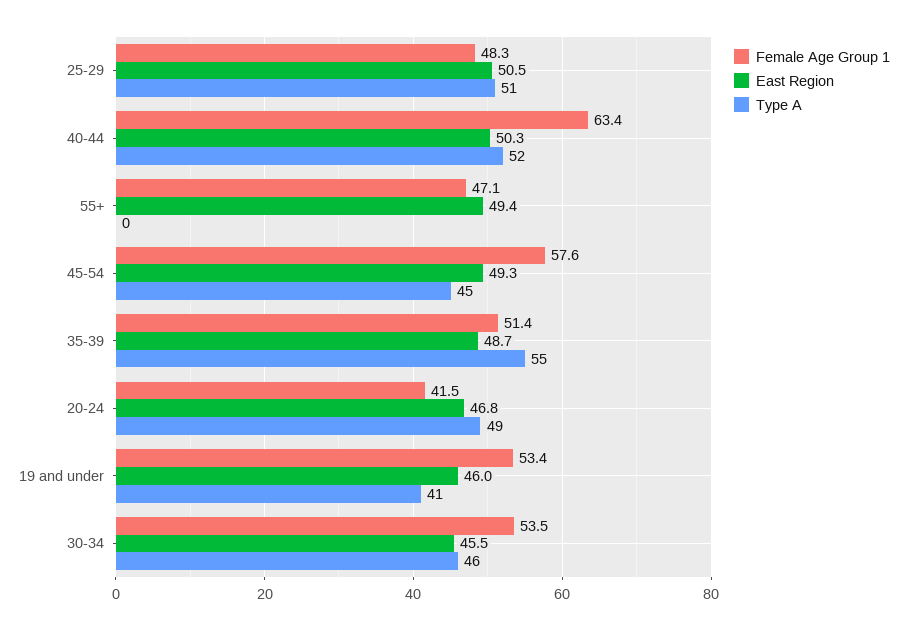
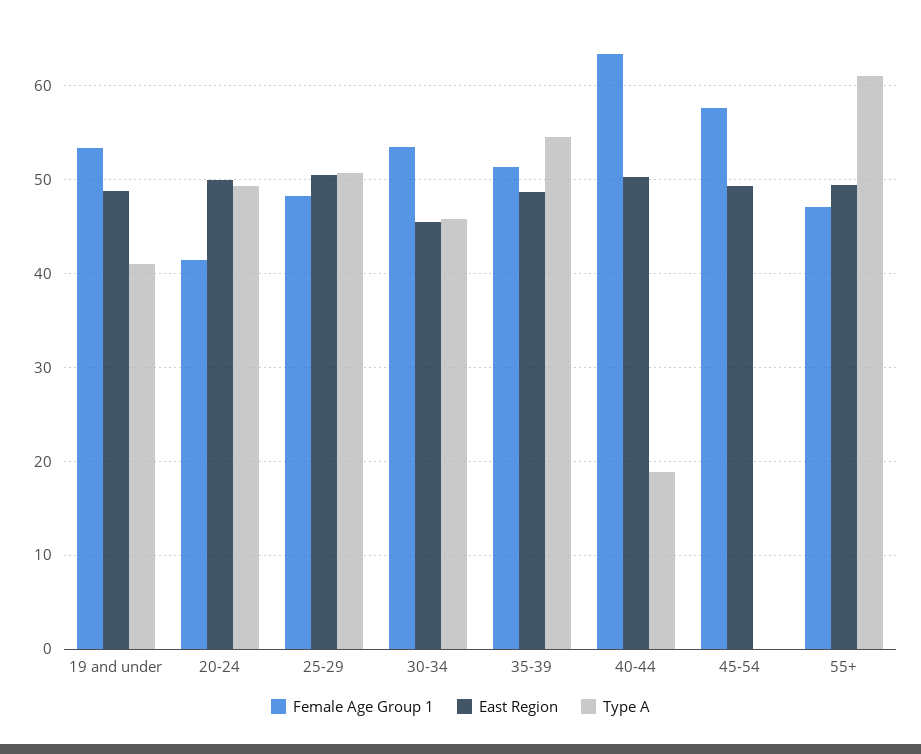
Type A, 40-44: 52 -> 19
Type A, 55+: 0 -> 61
Type A, 45-54: 45 -> 0
East Region, 20-24: 46.8 -> 50
East Region, 19 and under: 46 -> 49

